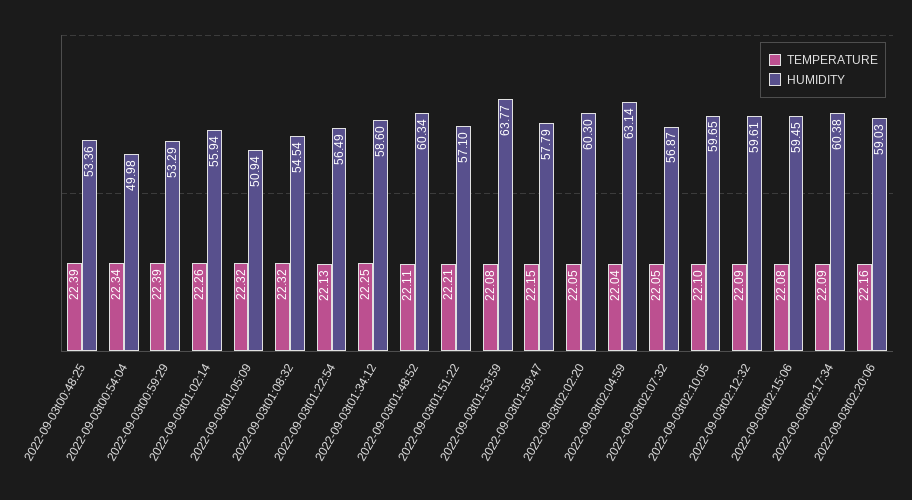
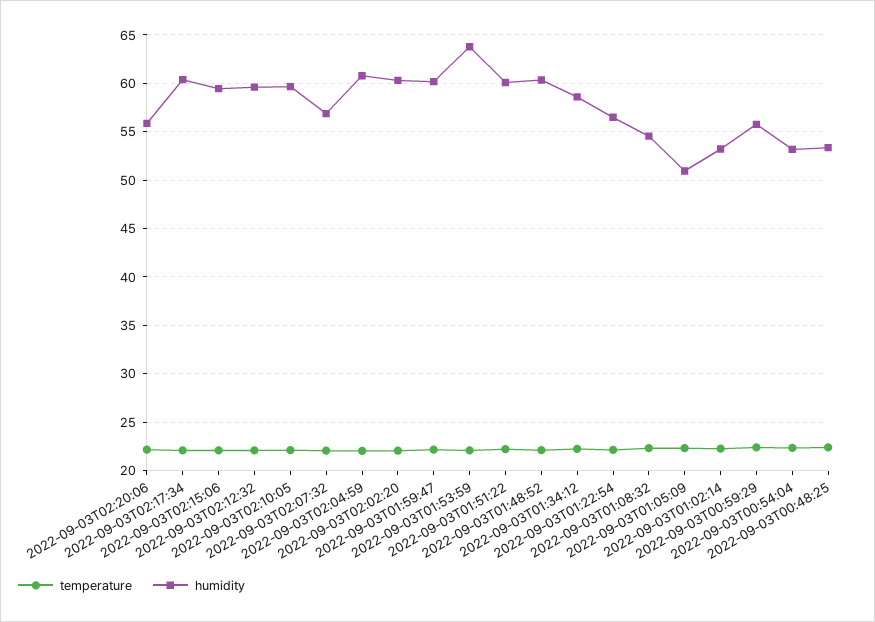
HUMIDITY, 2022-09-03t00:54:04: 49.98 -> 53
HUMIDITY, 2022-09-03t00:59:29: 53.29 -> 56
HUMIDITY, 2022-09-03t01:02:14: 55.94 -> 53
HUMIDITY, 2022-09-03t01:51:22: 57.1 -> 60
HUMIDITY, 2022-09-03t01:59:47: 57.79 -> 60
HUMIDITY, 2022-09-03t02:04:59: 63.14 -> 61
HUMIDITY, 2022-09-03t02:20:06: 59.03 -> 56

